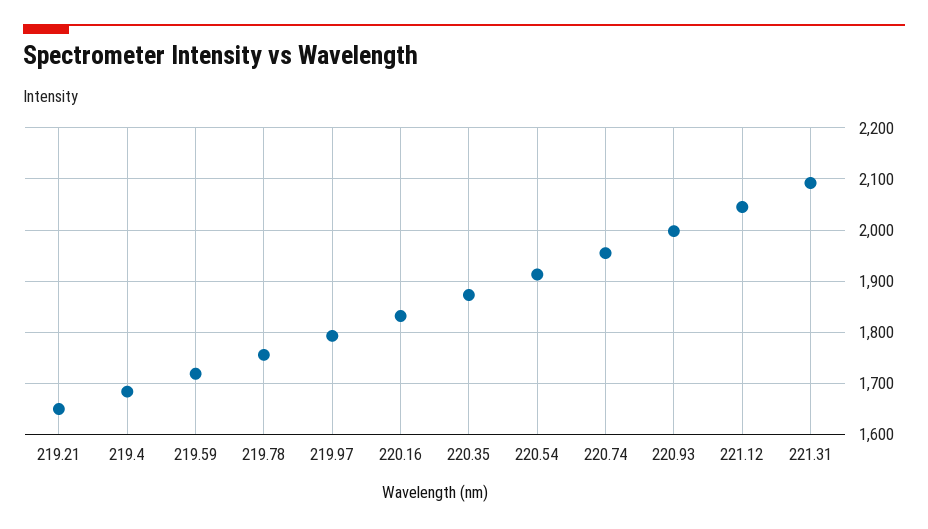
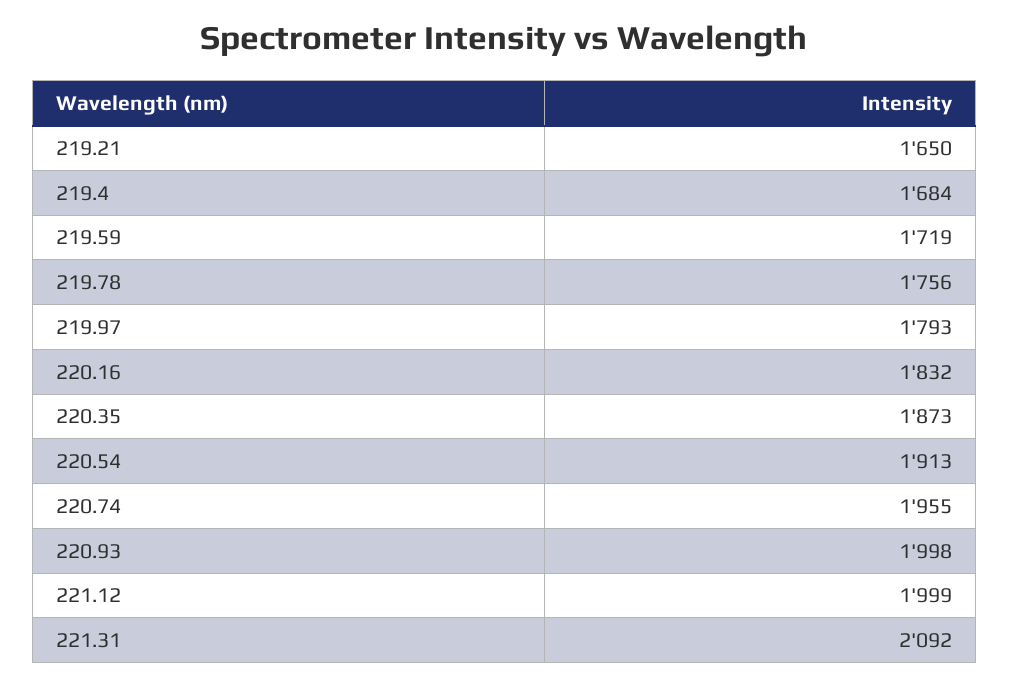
221.12: 2040 -> 1999

